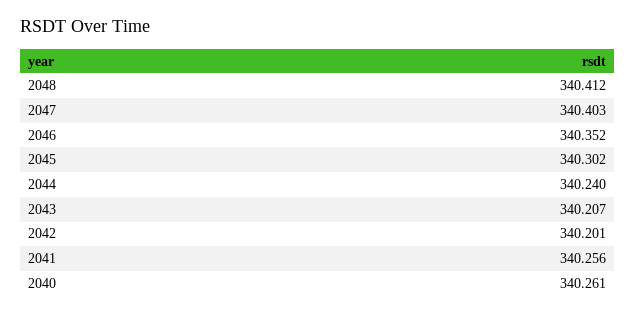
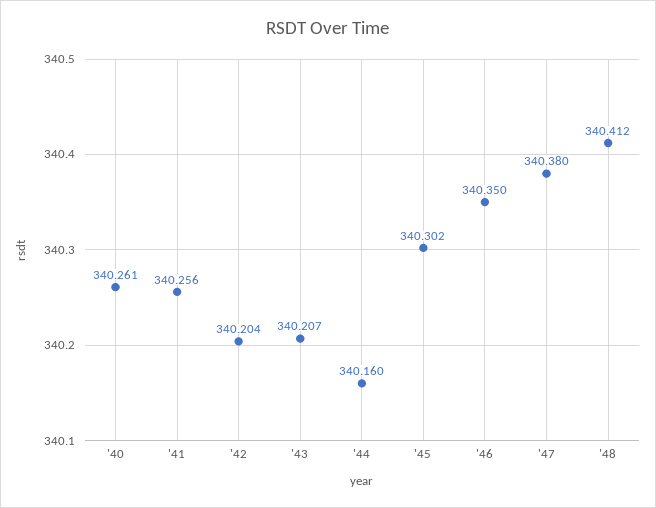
2047: 340.403 -> 340.38
2046: 340.352 -> 340.35
2044: 340.24 -> 340.16
2042: 340.201 -> 340.204

